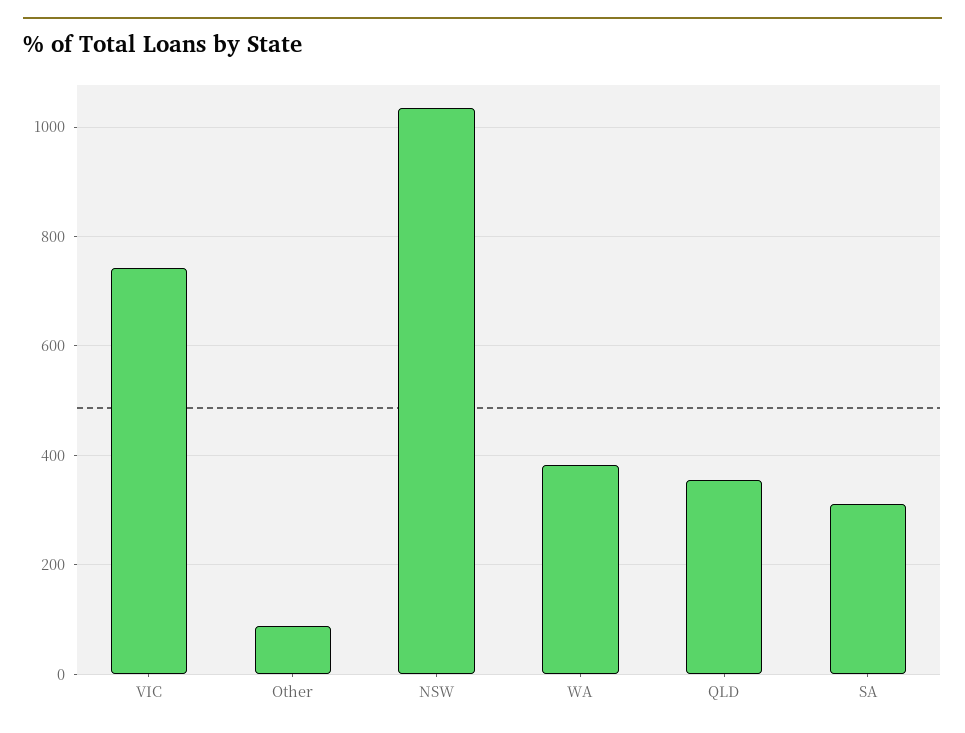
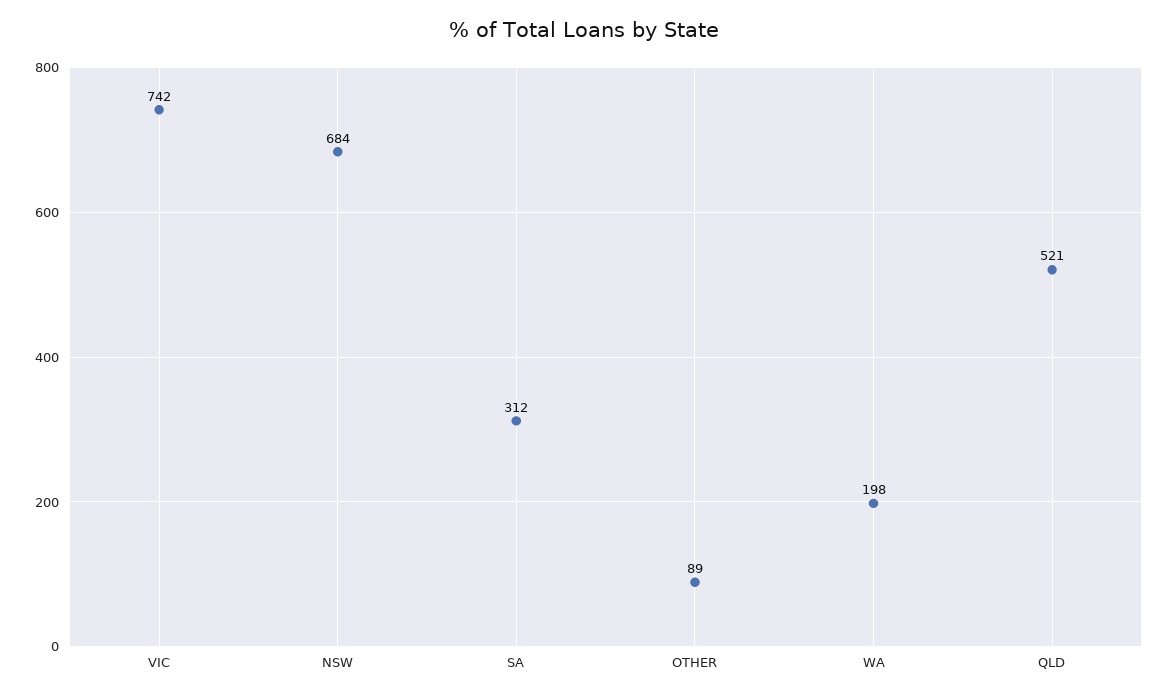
NSW: 1040 -> 684
WA: 380 -> 198
QLD: 360 -> 521

